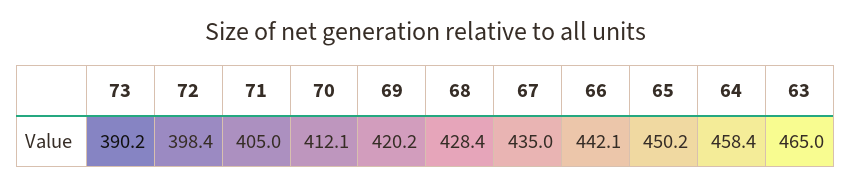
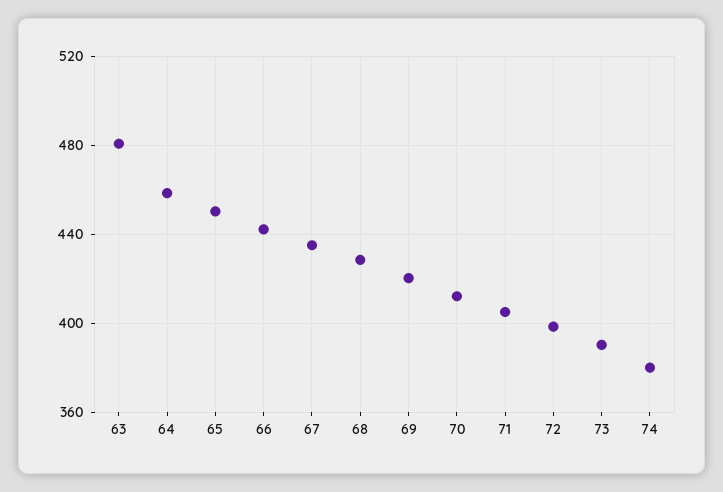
63: 465 -> 480
74: none -> 380

